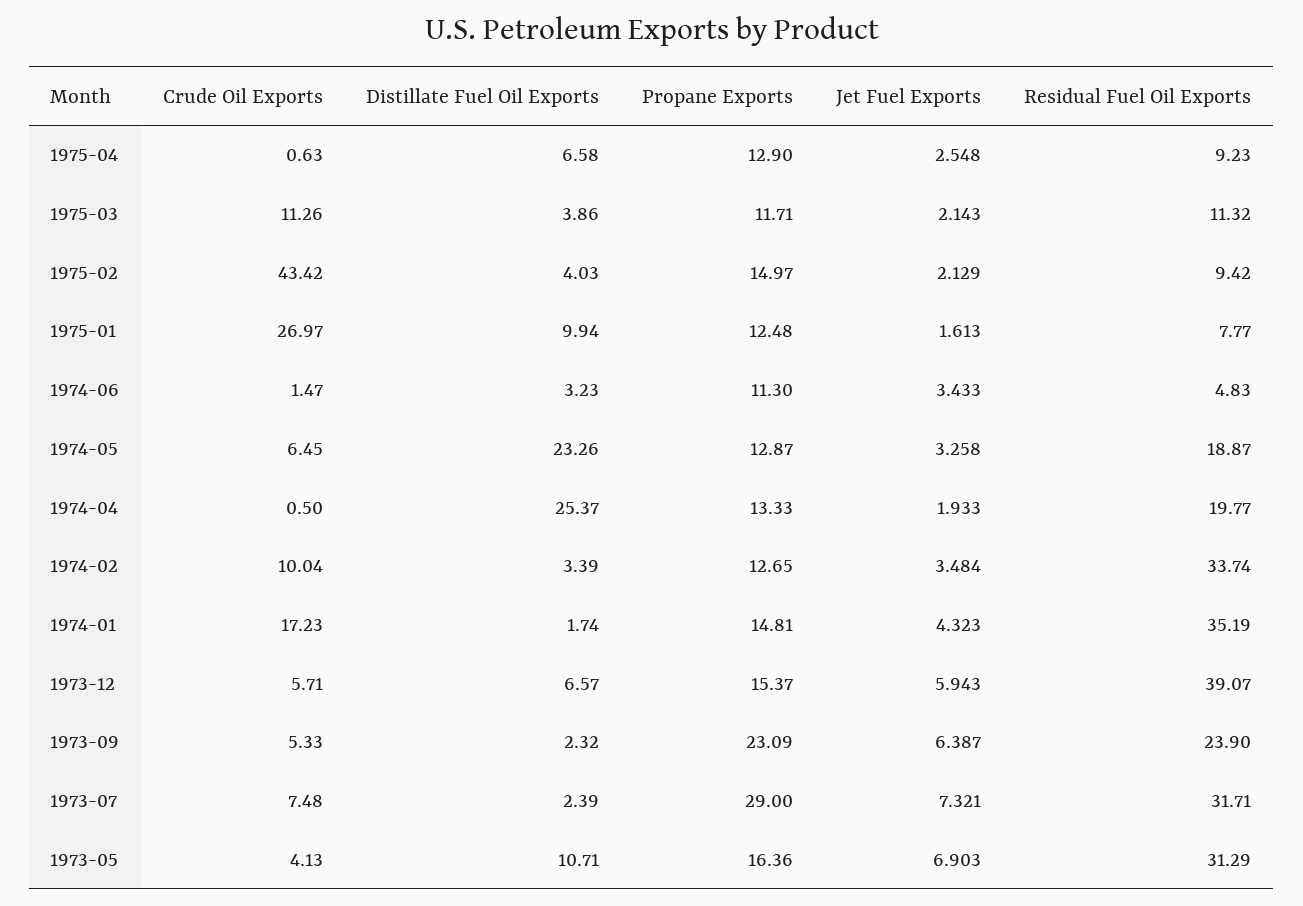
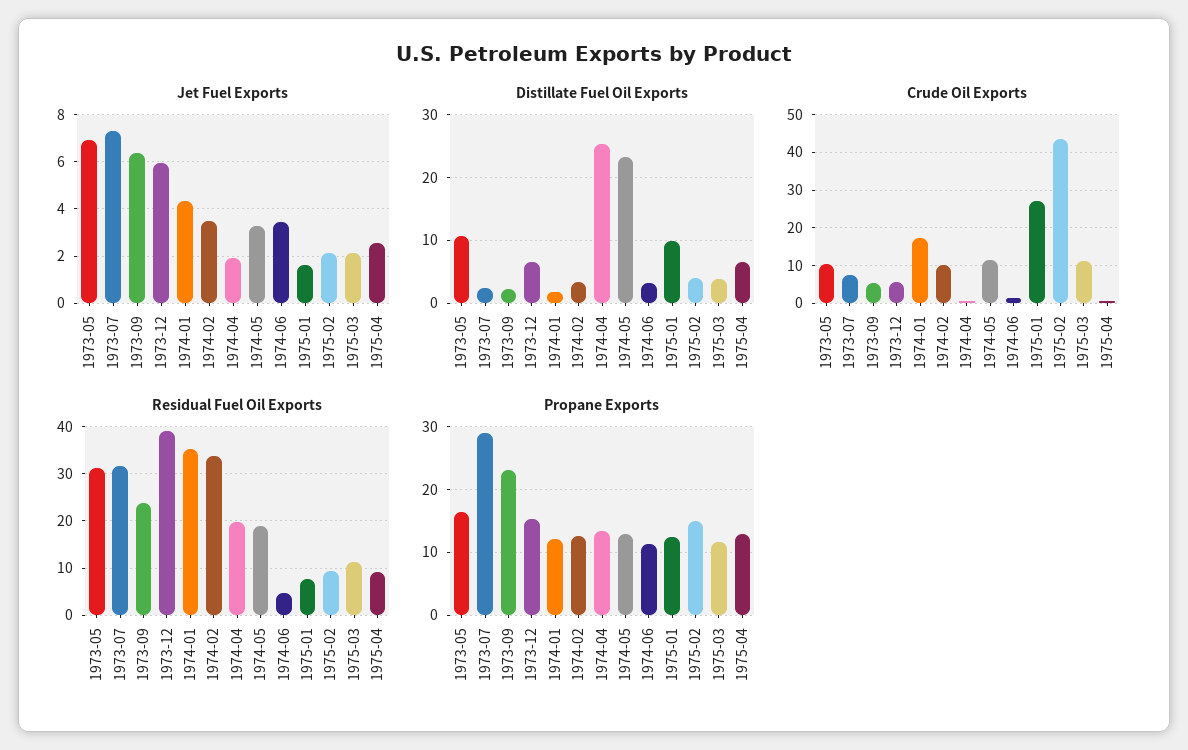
Crude Oil Exports, 1974-05: 6.45 -> 12
Propane Exports, 1974-01: 14.81 -> 12
Crude Oil Exports, 1973-05: 4.13 -> 10

